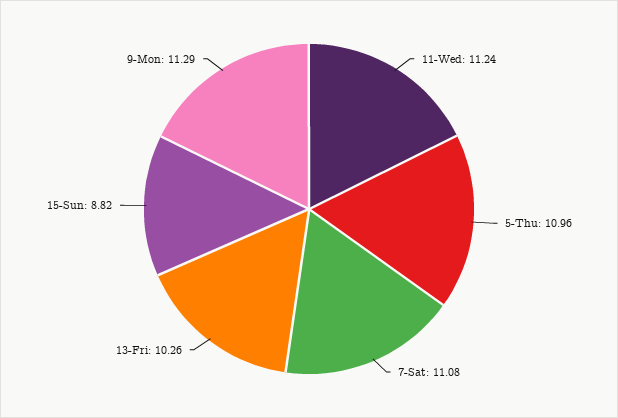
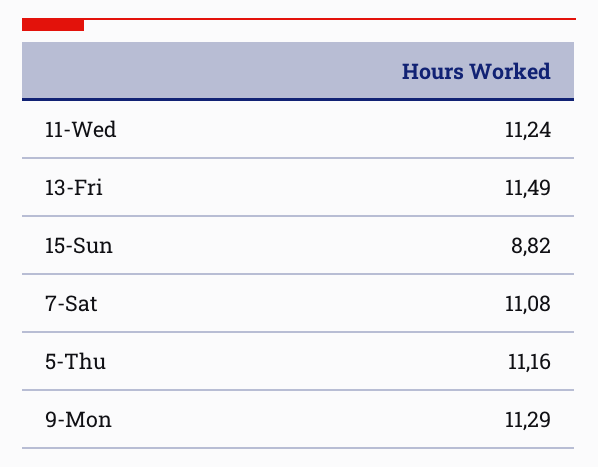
5-Thu: 10.96 -> 11.16
13-Fri: 10.26 -> 11.49

